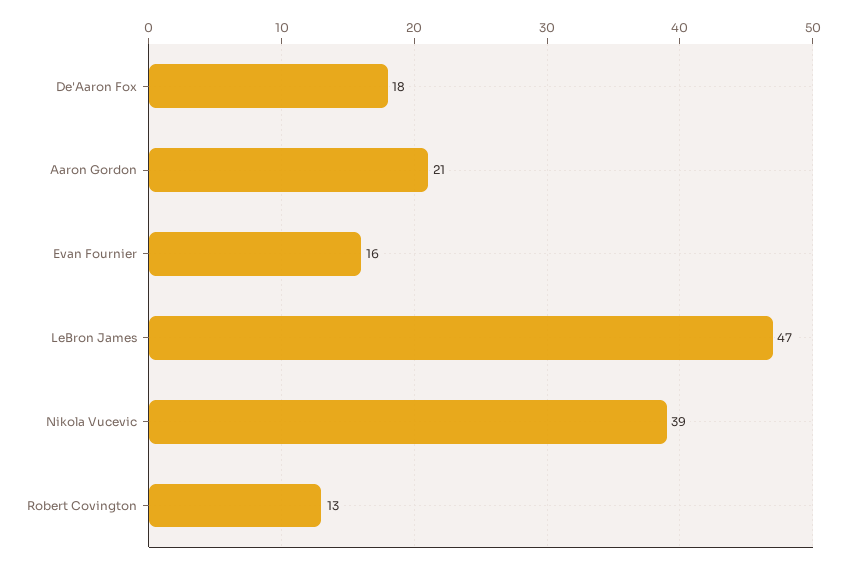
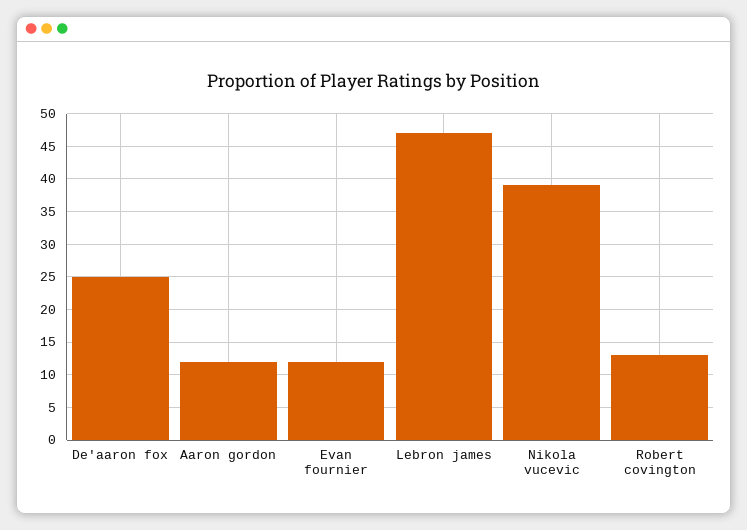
De'Aaron Fox: 18 -> 25
Aaron Gordon: 21 -> 12
Evan Fournier: 16 -> 12

